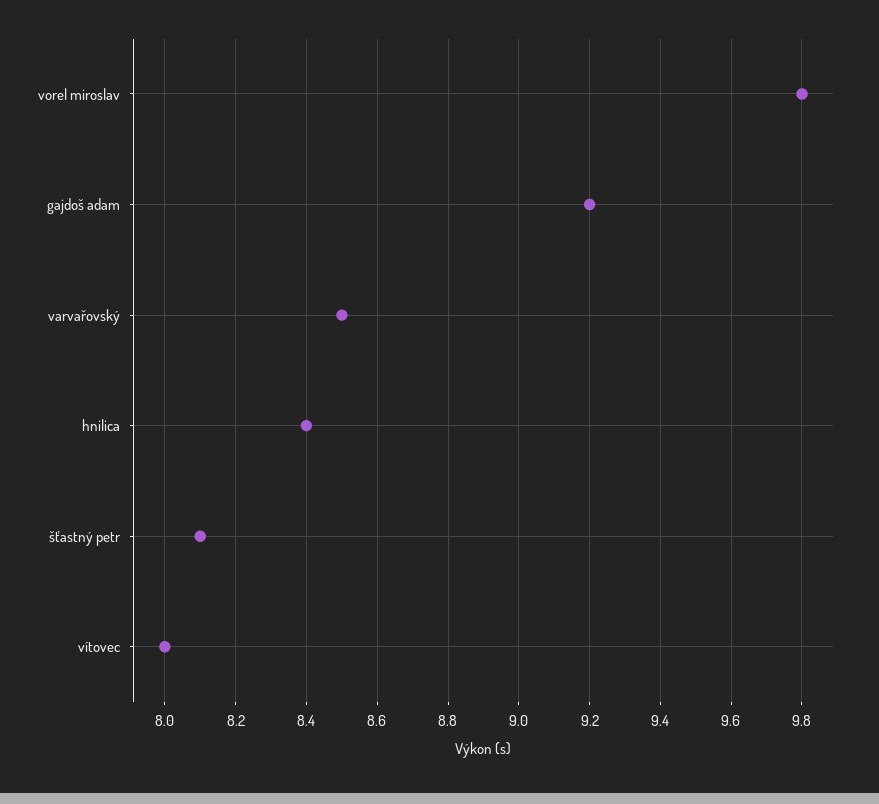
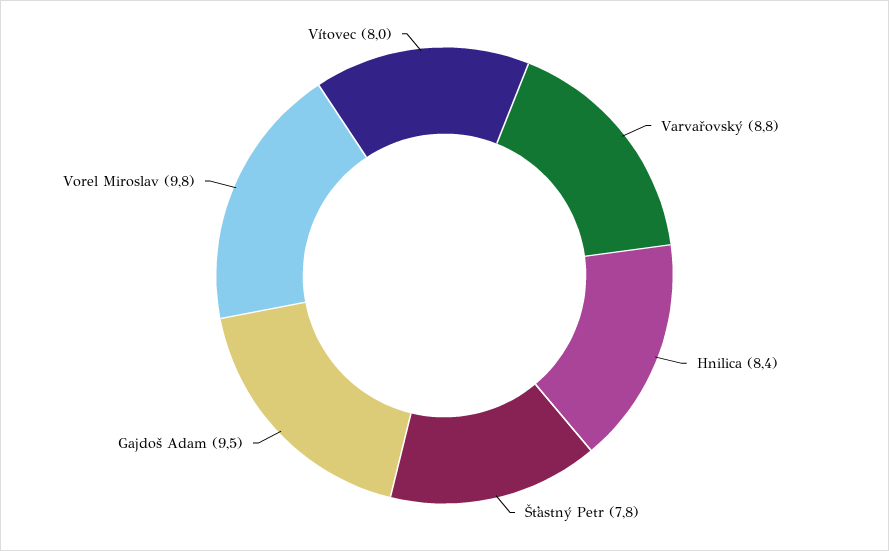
gajdoš adam: 9.2 -> 9.5
varvařovský: 8.5 -> 8.8
šťastný petr: 8.1 -> 7.8

